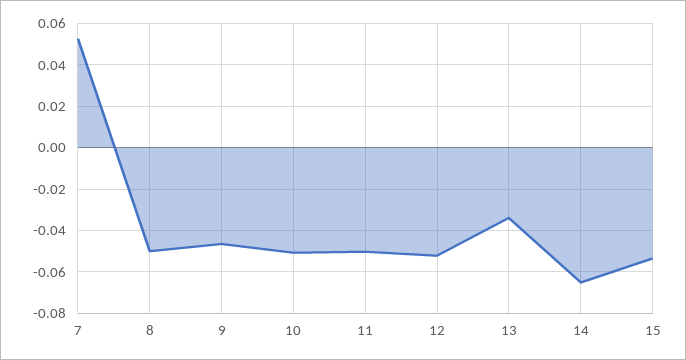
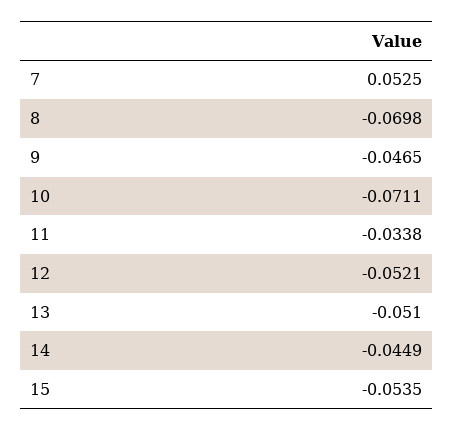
8: -0.05 -> -0.0698
10: -0.05 -> -0.0711
11: -0.05 -> -0.0338
13: -0.035 -> -0.051
14: -0.065 -> -0.0449

